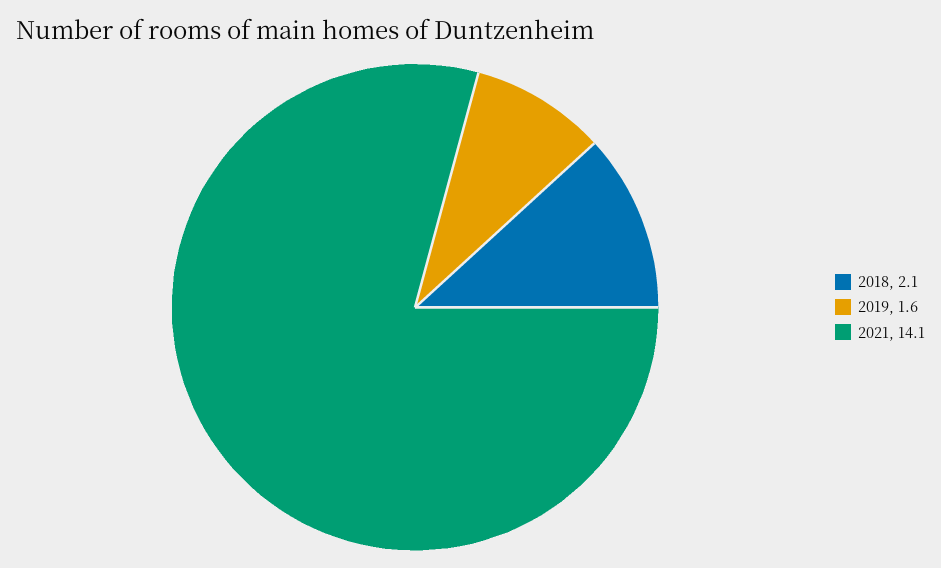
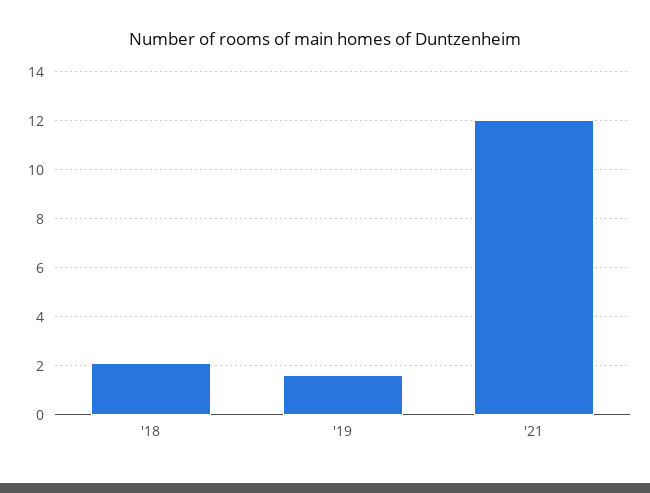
2021: 14.1 -> 12

